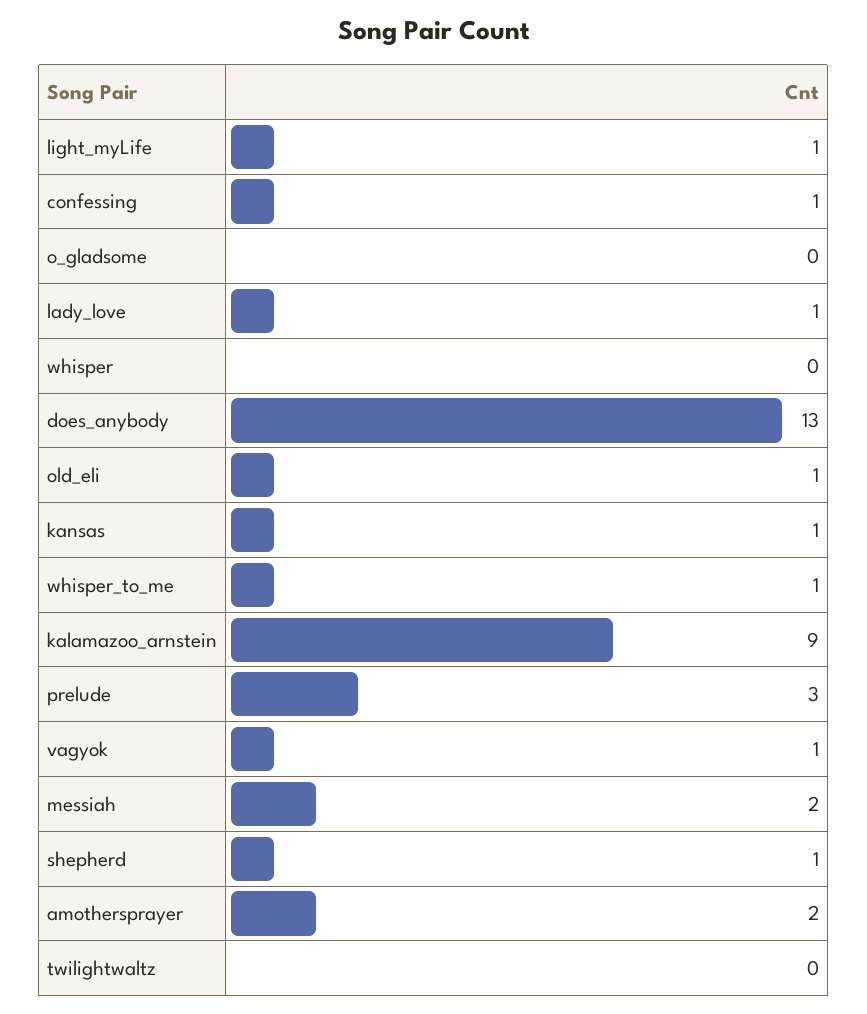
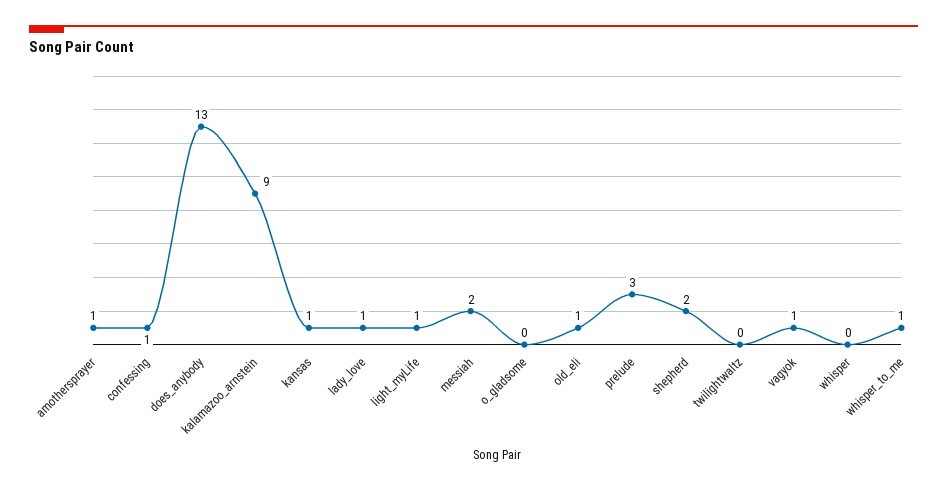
shepherd: 1 -> 2
amothersprayer: 2 -> 1

